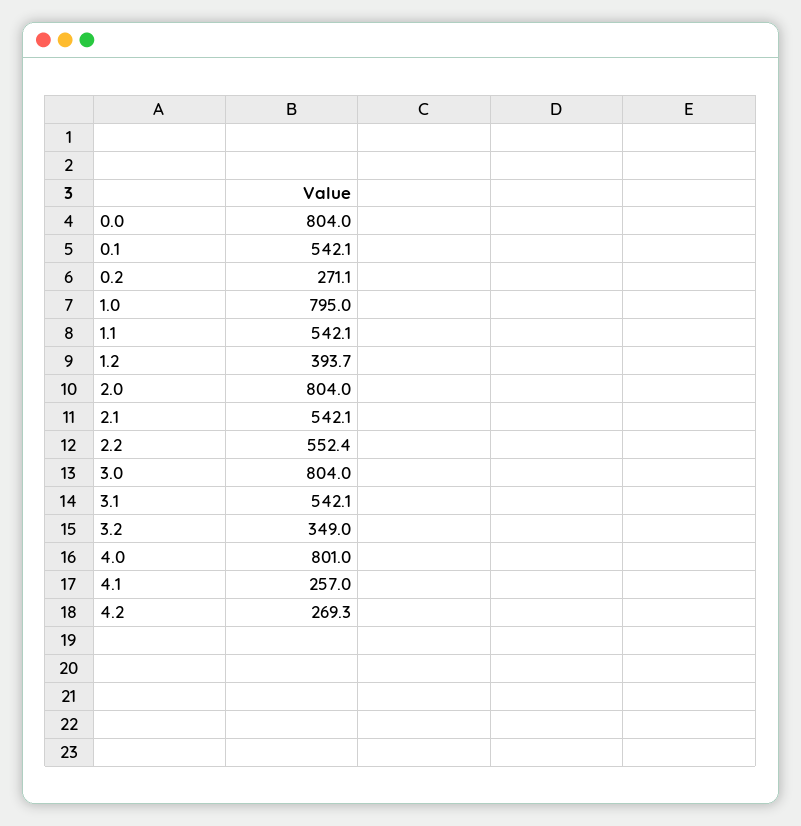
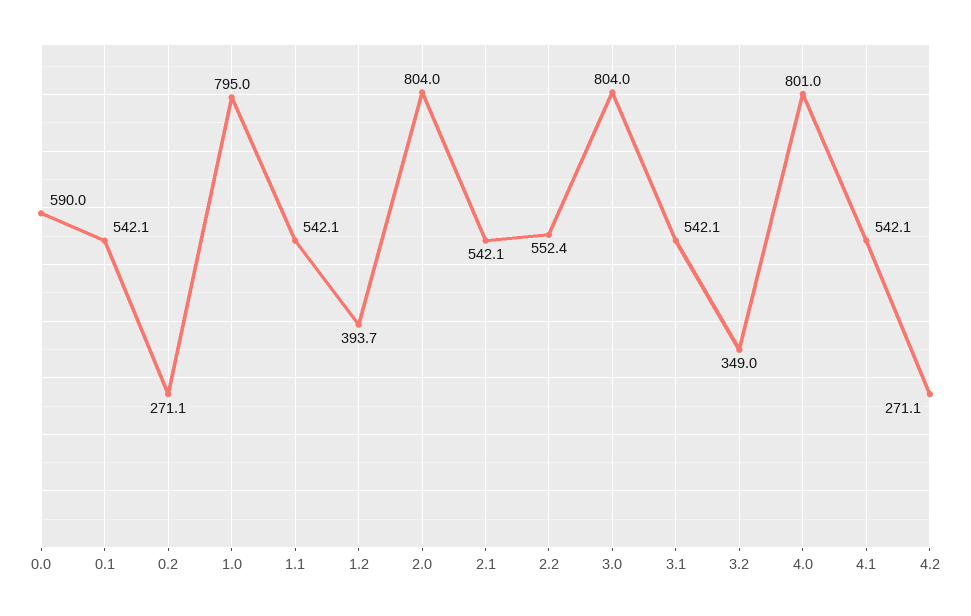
0.0: 804 -> 590
4.1: 257 -> 542.1
4.2: 269.3 -> 271.1

